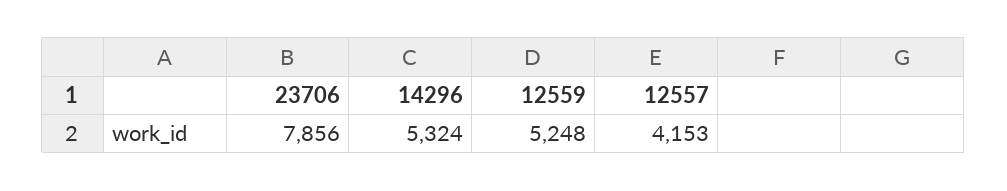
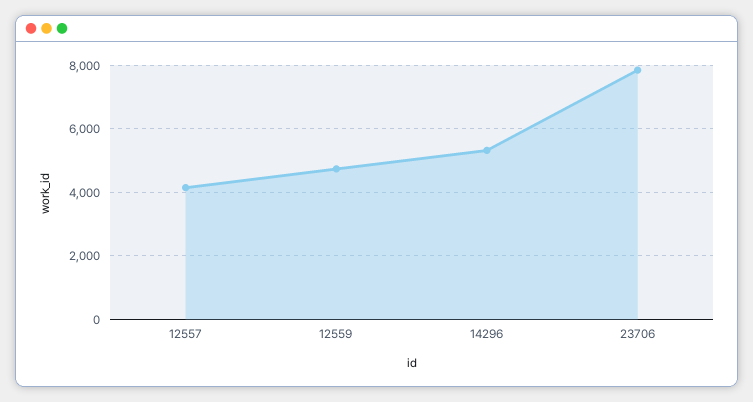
12559: 5248 -> 4800

